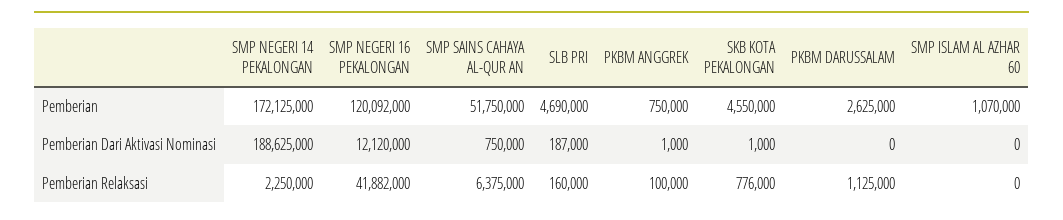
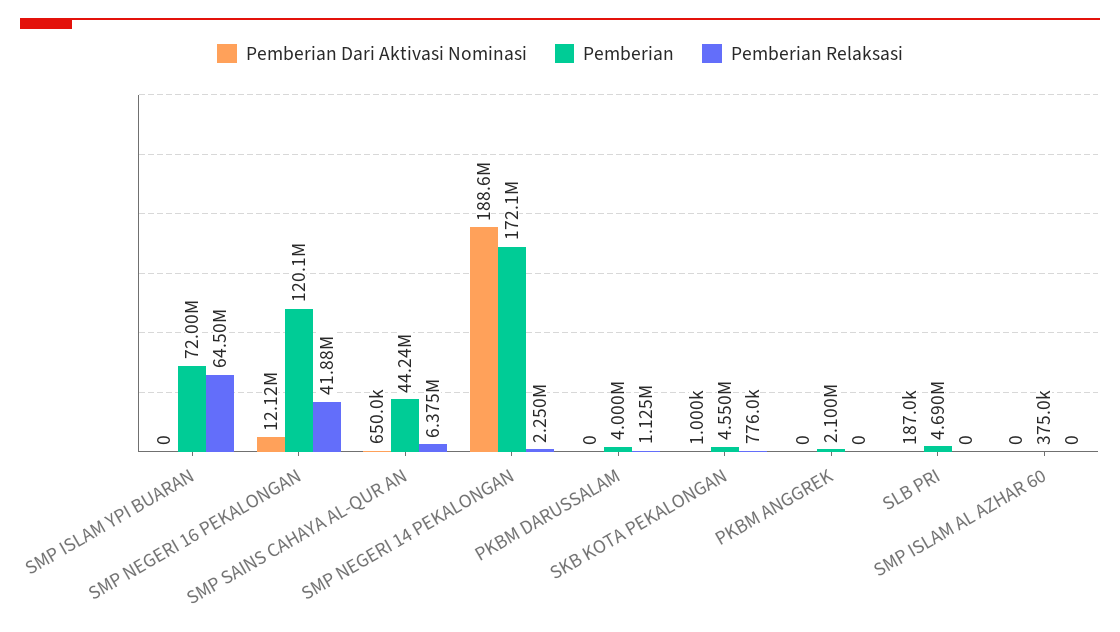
Pemberian, SMP SAINS CAHAYA AL-QUR AN: 51750000 -> 44240000
Pemberian, PKBM ANGGREK: 750000 -> 2100000
Pemberian, PKBM DARUSSALAM: 2625000 -> 4000000
Pemberian, SMP ISLAM AL AZHAR 60: 1070000 -> 375000
Pemberian Dari Aktivasi Nominasi, SMP SAINS CAHAYA AL-QUR AN: 750000 -> 650000
Pemberian Dari Aktivasi Nominasi, PKBM ANGGREK: 1000 -> 0
Pemberian Relaksasi, SLB PRI: 160000 -> 0
Pemberian Relaksasi, PKBM ANGGREK: 100000 -> 0
Pemberian Dari Aktivasi Nominasi, SMP ISLAM YPI BUARAN: none -> 0
Pemberian, SMP ISLAM YPI BUARAN: none -> 72000000
Pemberian Relaksasi, SMP ISLAM YPI BUARAN: none -> 64500000

